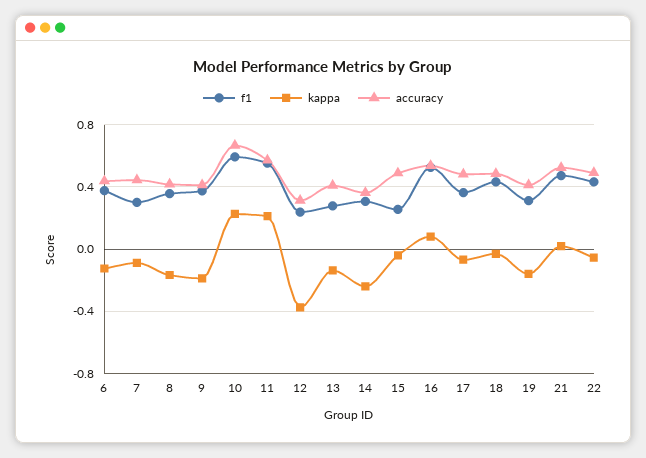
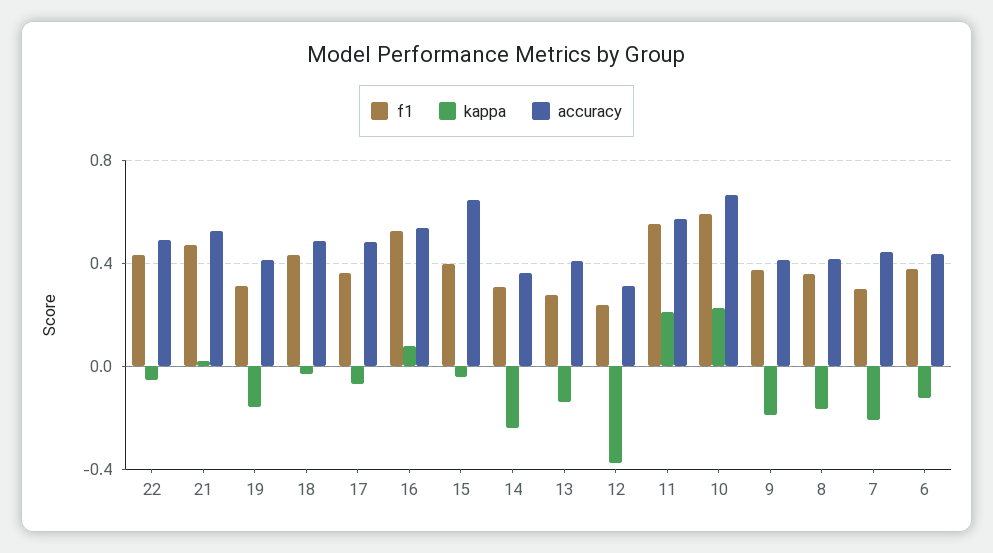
kappa, 7: -0.1 -> -0.2
f1, 15: 0.25 -> 0.4
accuracy, 15: 0.5 -> 0.65

